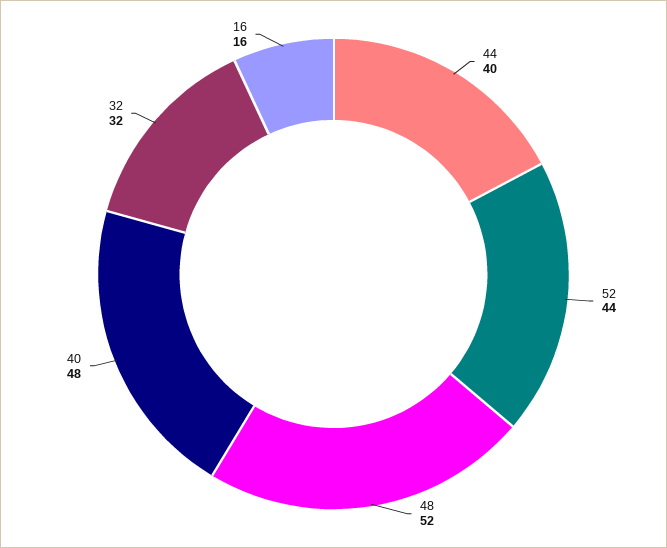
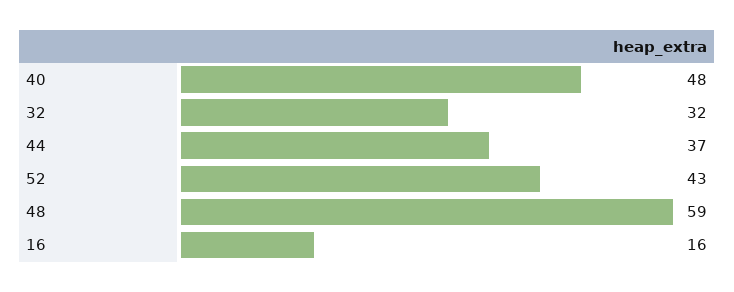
44: 40 -> 37
52: 44 -> 43
48: 52 -> 59

